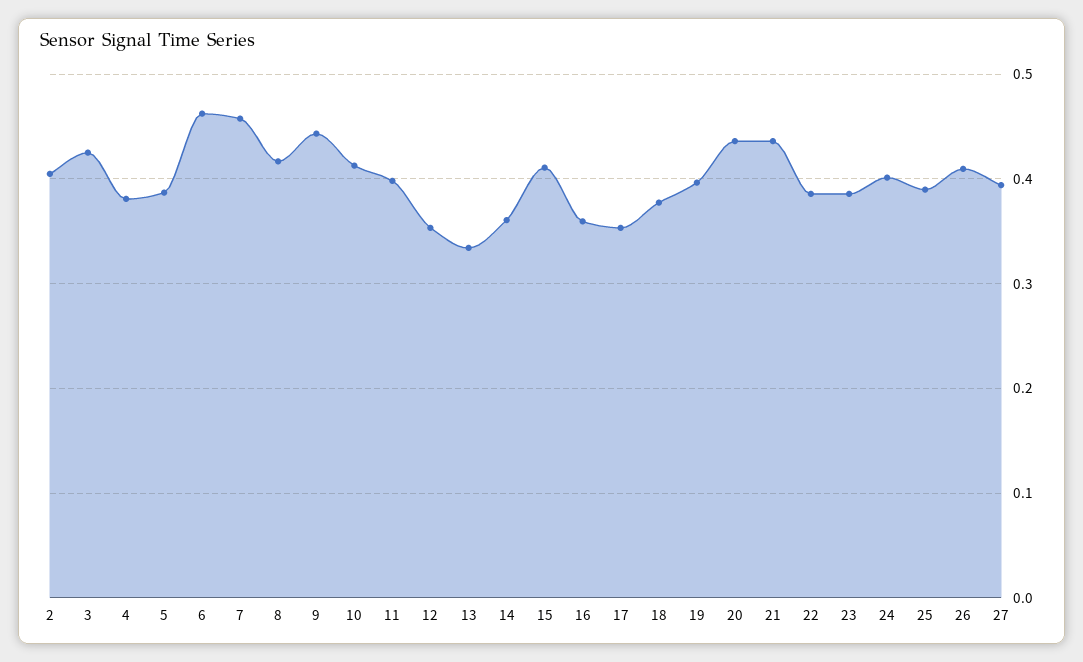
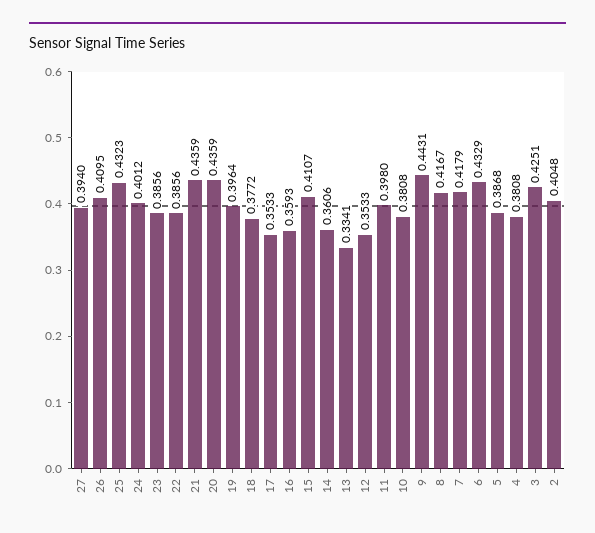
6: 0.46 -> 0.4329
7: 0.46 -> 0.4179
10: 0.41 -> 0.3808
25: 0.39 -> 0.4323

